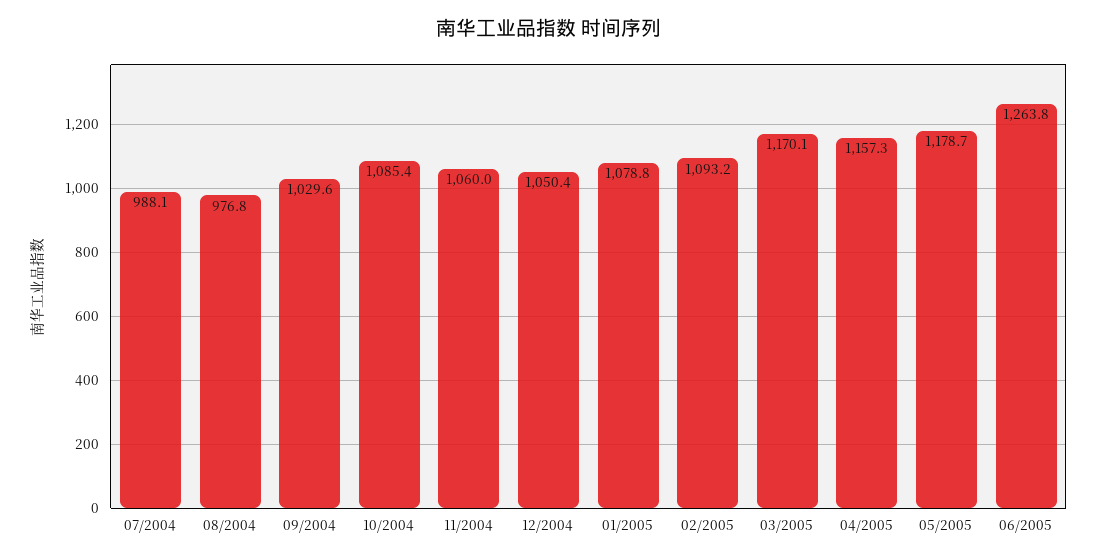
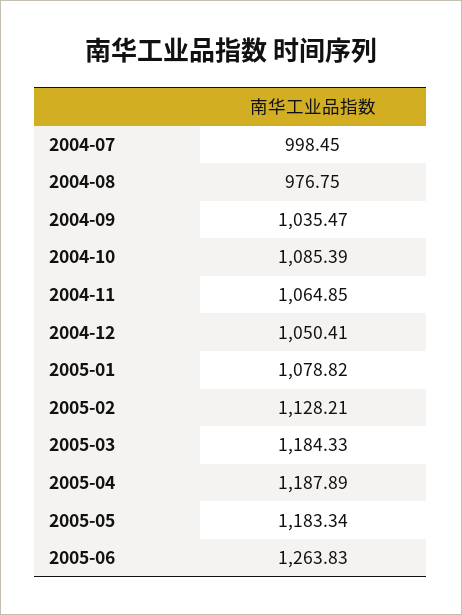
07/2004: 988.1 -> 998.45
09/2004: 1029.6 -> 1035.47
11/2004: 1060 -> 1064.85
02/2005: 1093.2 -> 1128.21
03/2005: 1170.1 -> 1184.33
04/2005: 1157.3 -> 1187.89
05/2005: 1178.7 -> 1183.34

